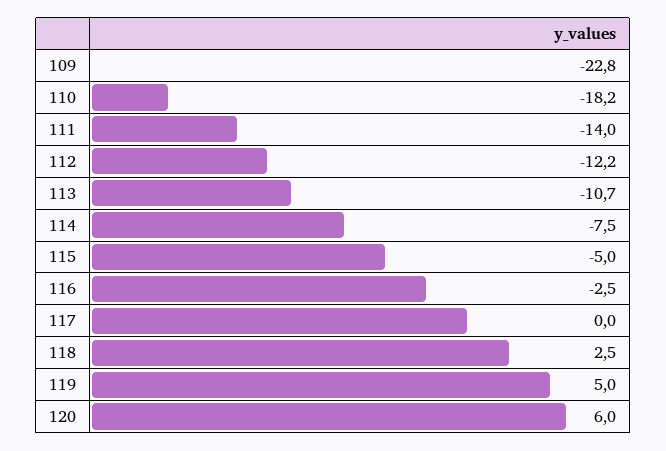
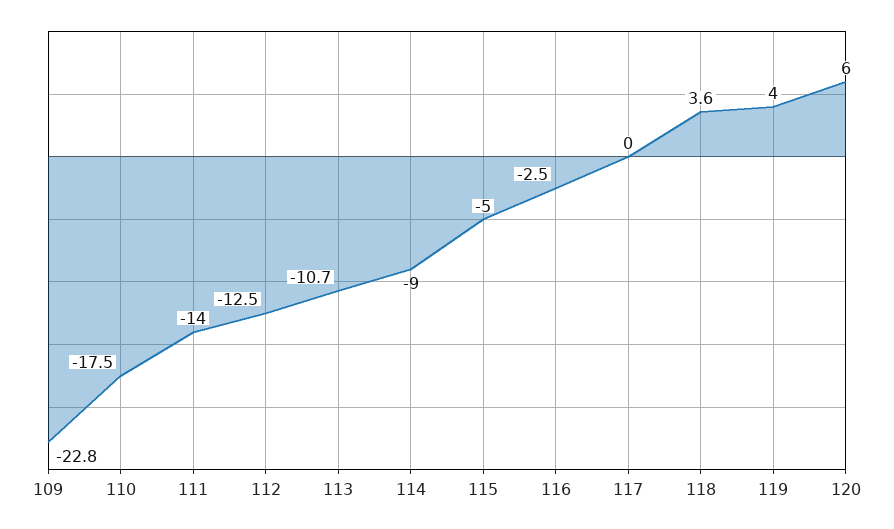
110: -18.2 -> -17.5
112: -12.2 -> -12.5
114: -7.5 -> -9
118: 2.5 -> 3.6
119: 5 -> 4

